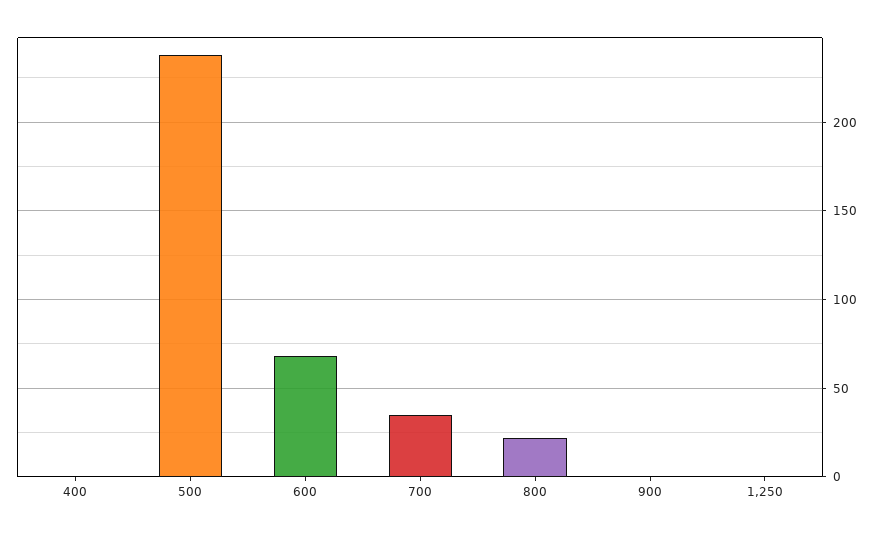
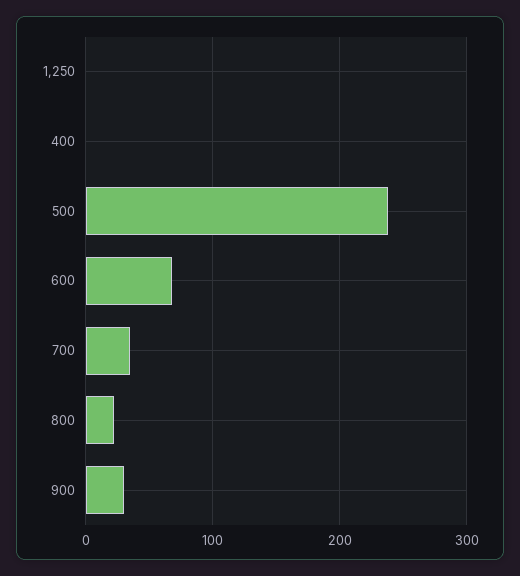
900: 0 -> 30

